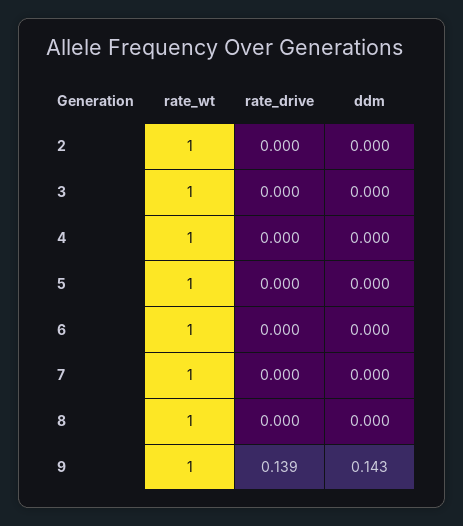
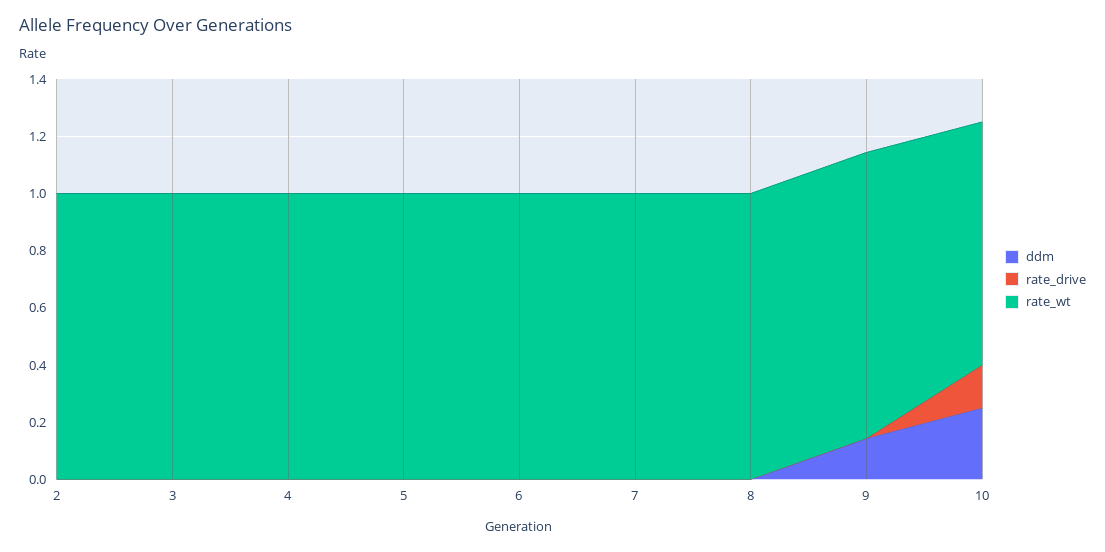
rate_drive, 9: 0.139 -> 0
ddm, 10: none -> 0.25
rate_drive, 10: none -> 0.15
rate_wt, 10: none -> 0.85

